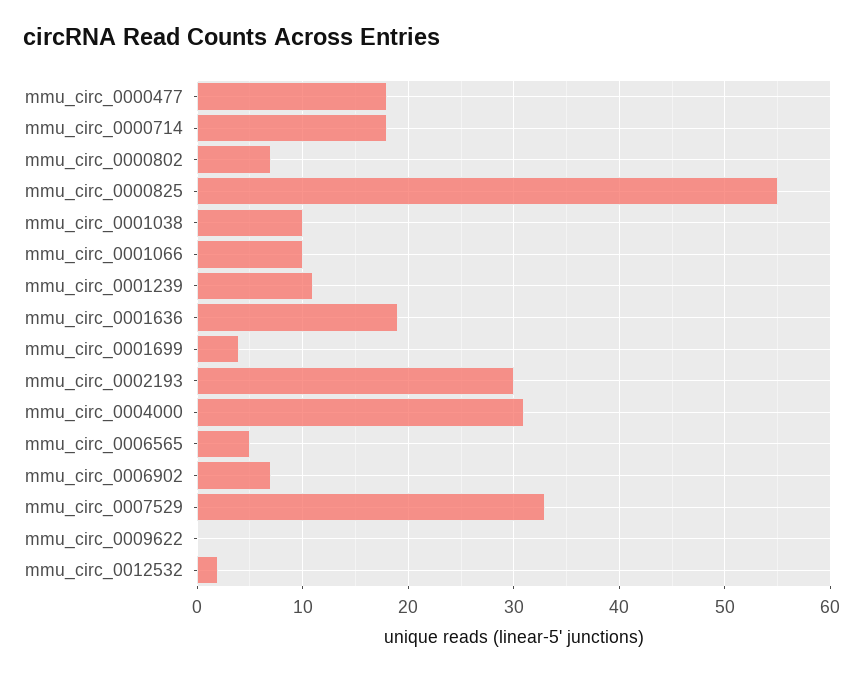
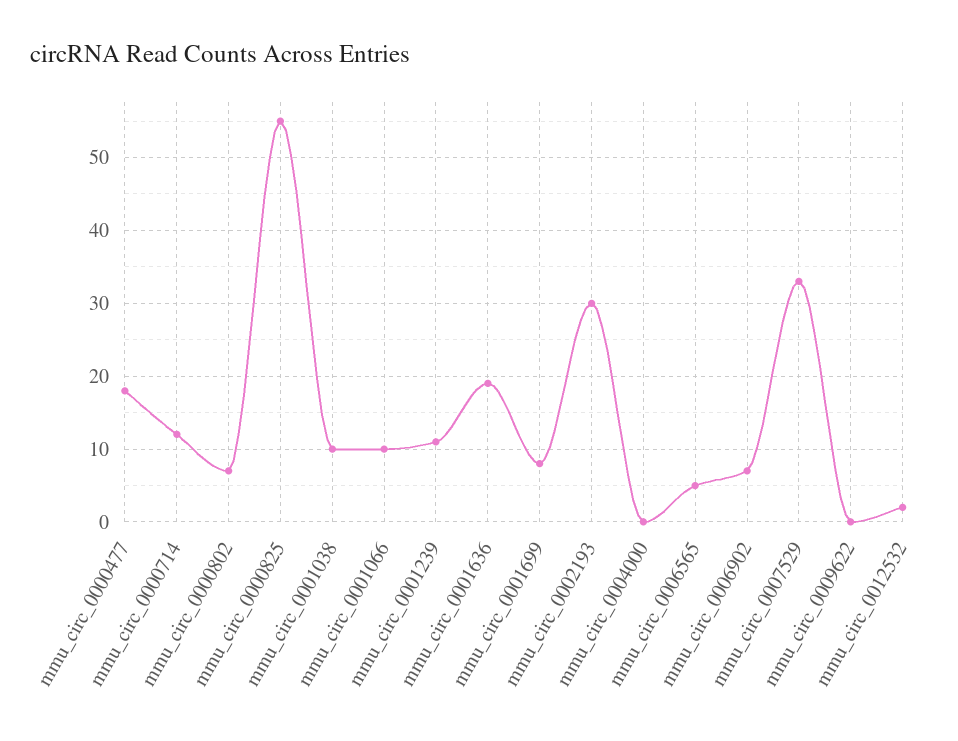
mmu_circ_0000714: 18 -> 12
mmu_circ_0001699: 4 -> 8
mmu_circ_0004000: 31 -> 0

